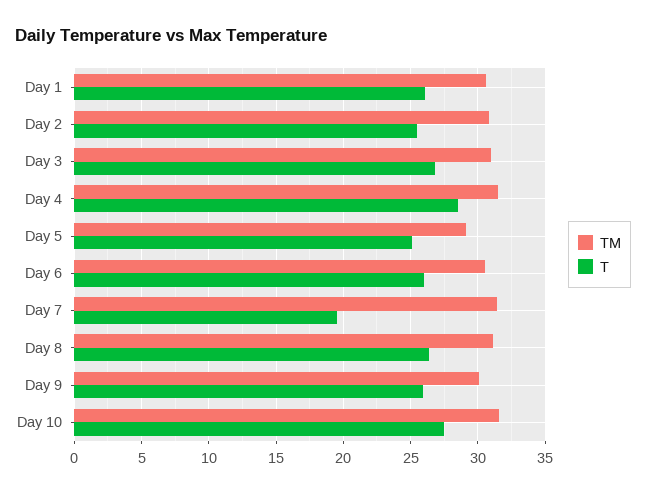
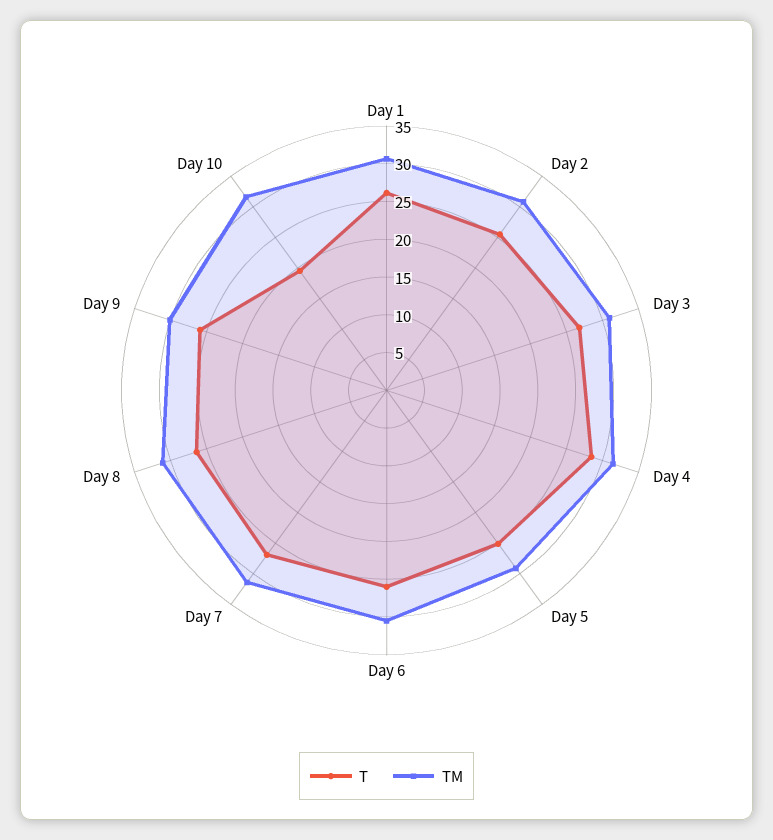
T, Day 7: 19.5 -> 27.5
T, Day 10: 27.5 -> 20

